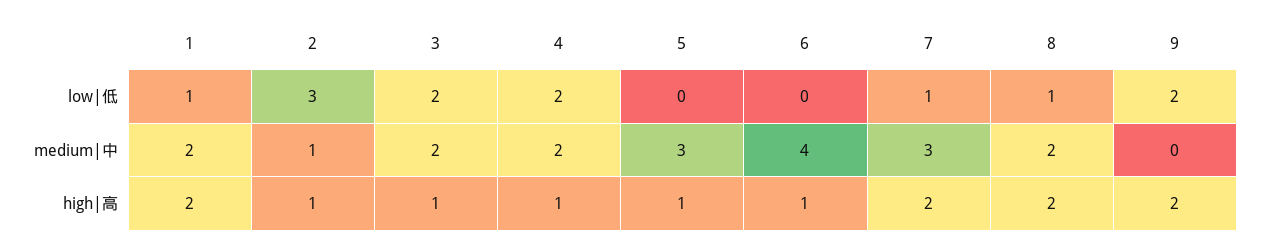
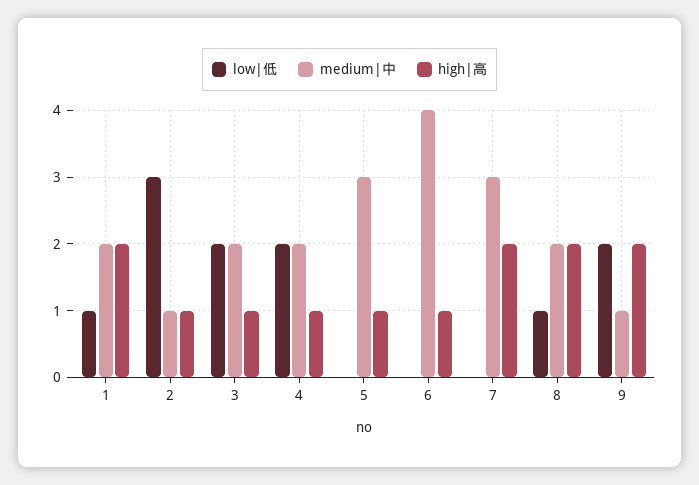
low|低, 7: 1 -> 0
medium|中, 9: 0 -> 1

